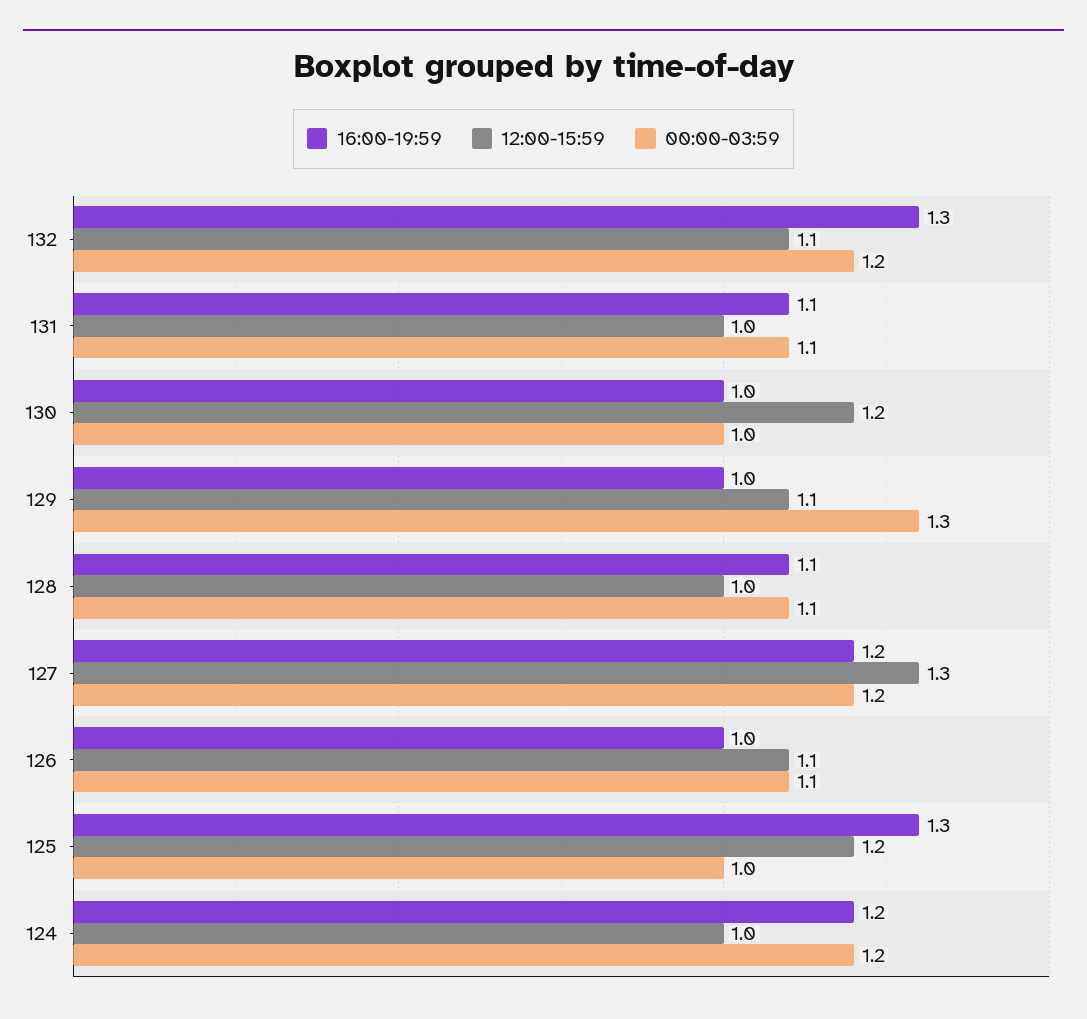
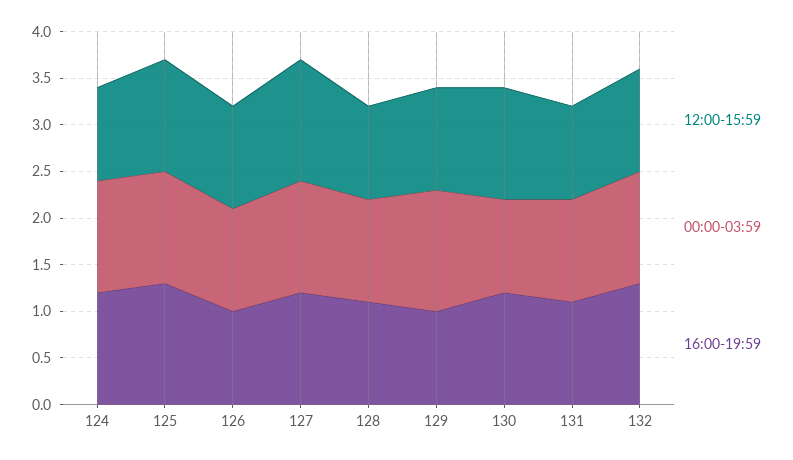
16:00-19:59, 130: 1 -> 1.2
00:00-03:59, 125: 1 -> 1.2

